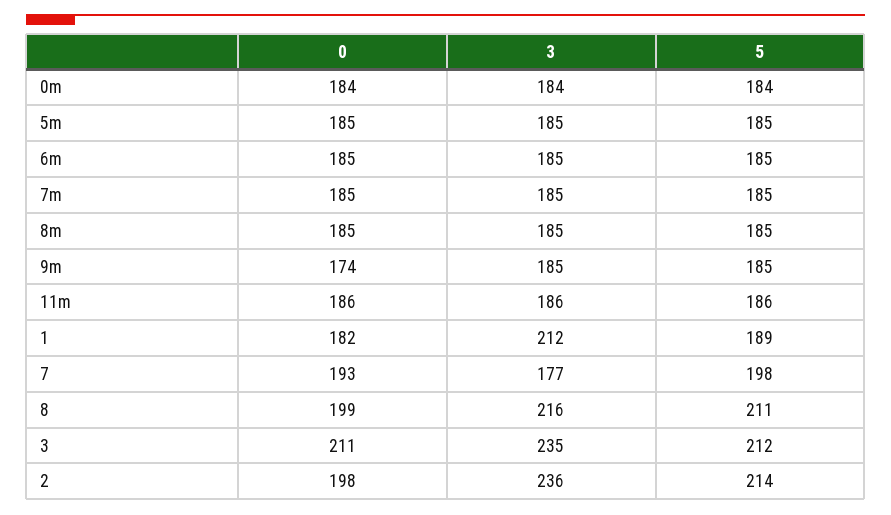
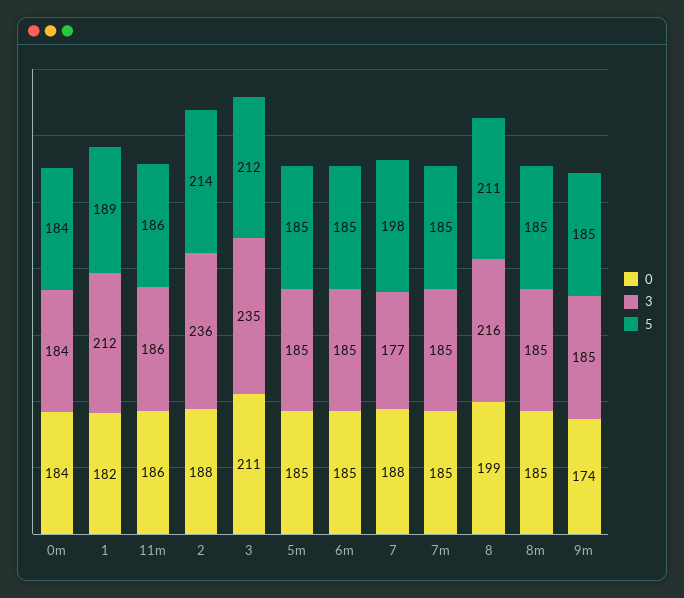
0, 7: 193 -> 188
0, 2: 198 -> 188

